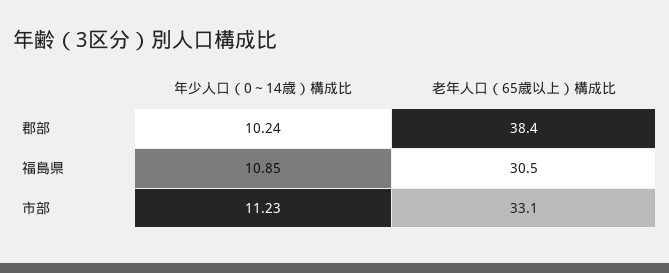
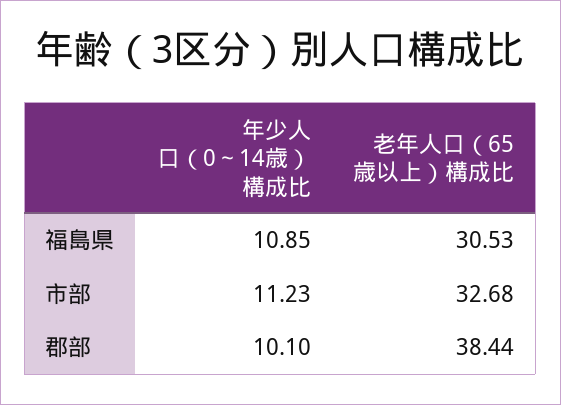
年少人口（0～14歳）構成比, 郡部: 10.24 -> 10.1
老年人口（65歳以上）構成比, 市部: 33.1 -> 32.68

